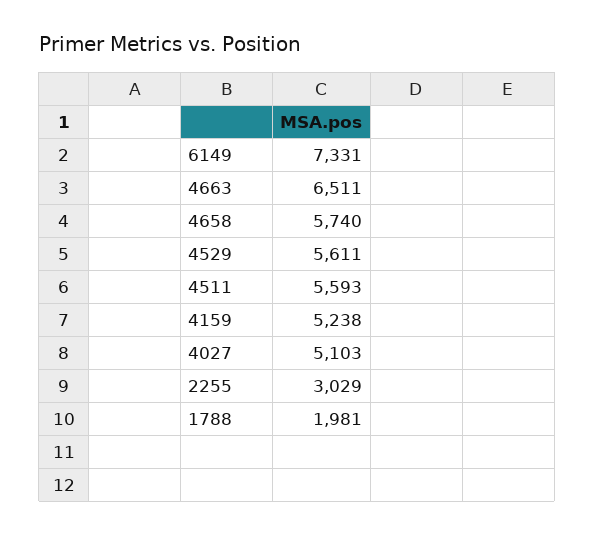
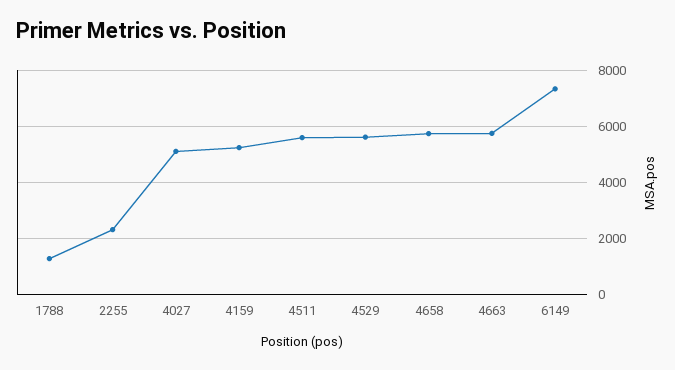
4663: 6511 -> 5750
2255: 3029 -> 2250
1788: 1981 -> 1250

